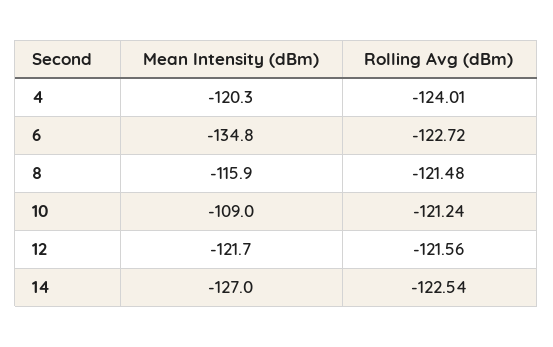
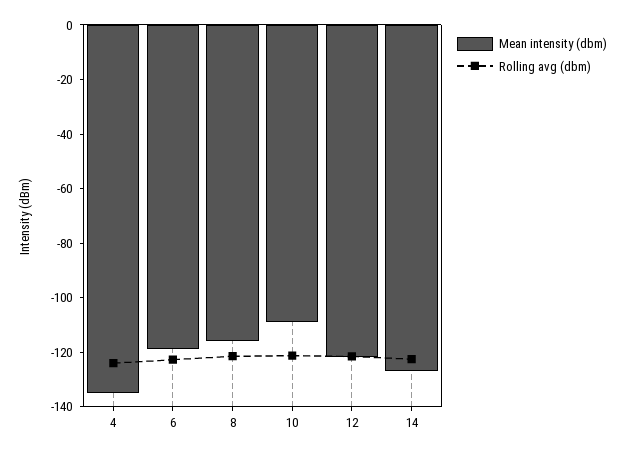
Mean Intensity (dBm), 4: -120.3 -> -135
Mean Intensity (dBm), 6: -134.8 -> -120

